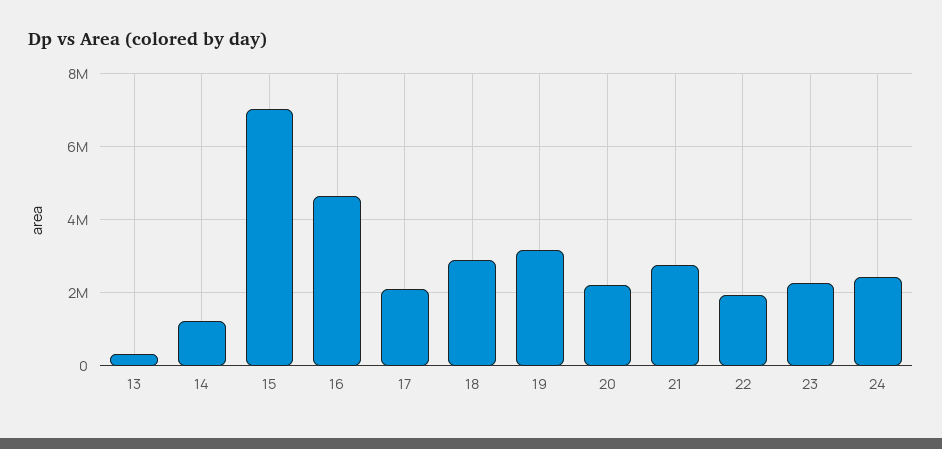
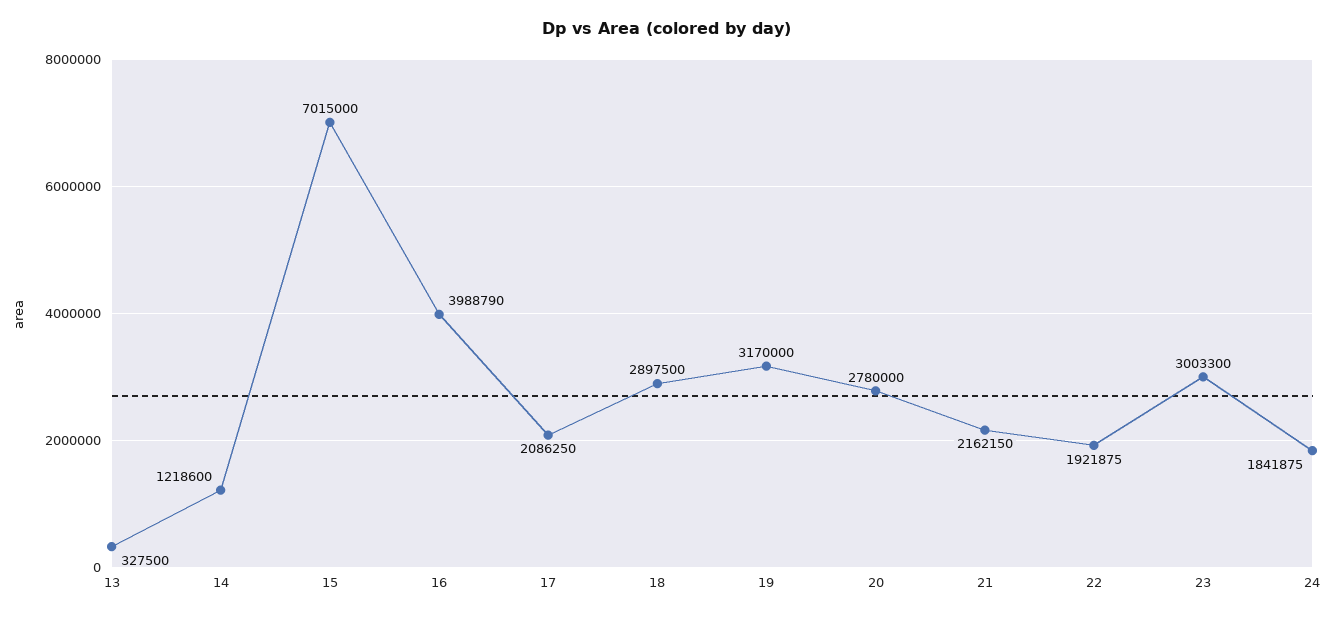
16: 4600000 -> 3988790
20: 2200000 -> 2780000
21: 2800000 -> 2162150
23: 2200000 -> 3003300
24: 2400000 -> 1841875

